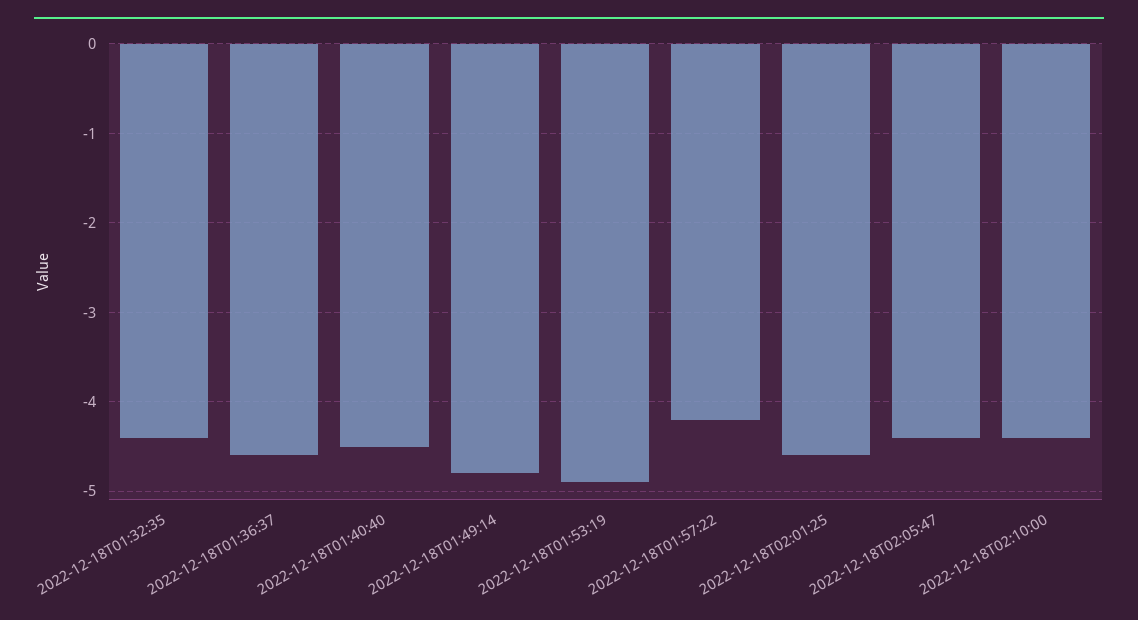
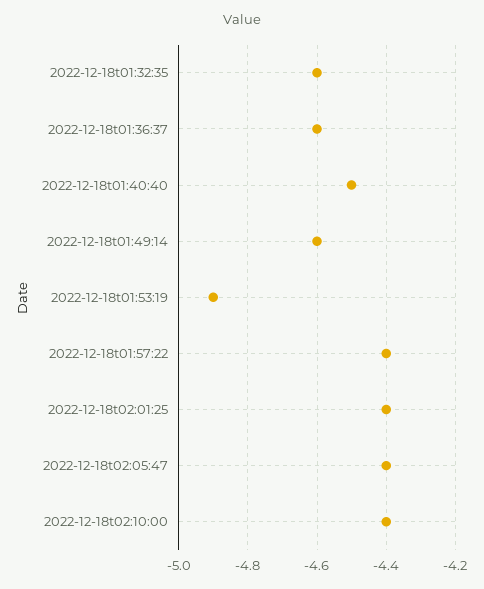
2022-12-18T01:32:35: -4.4 -> -4.6
2022-12-18T01:49:14: -4.8 -> -4.6
2022-12-18T01:57:22: -4.2 -> -4.4
2022-12-18T02:01:25: -4.6 -> -4.4

